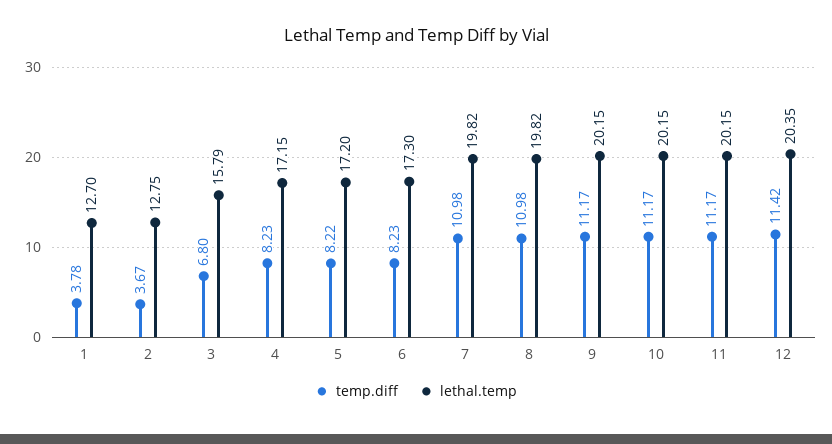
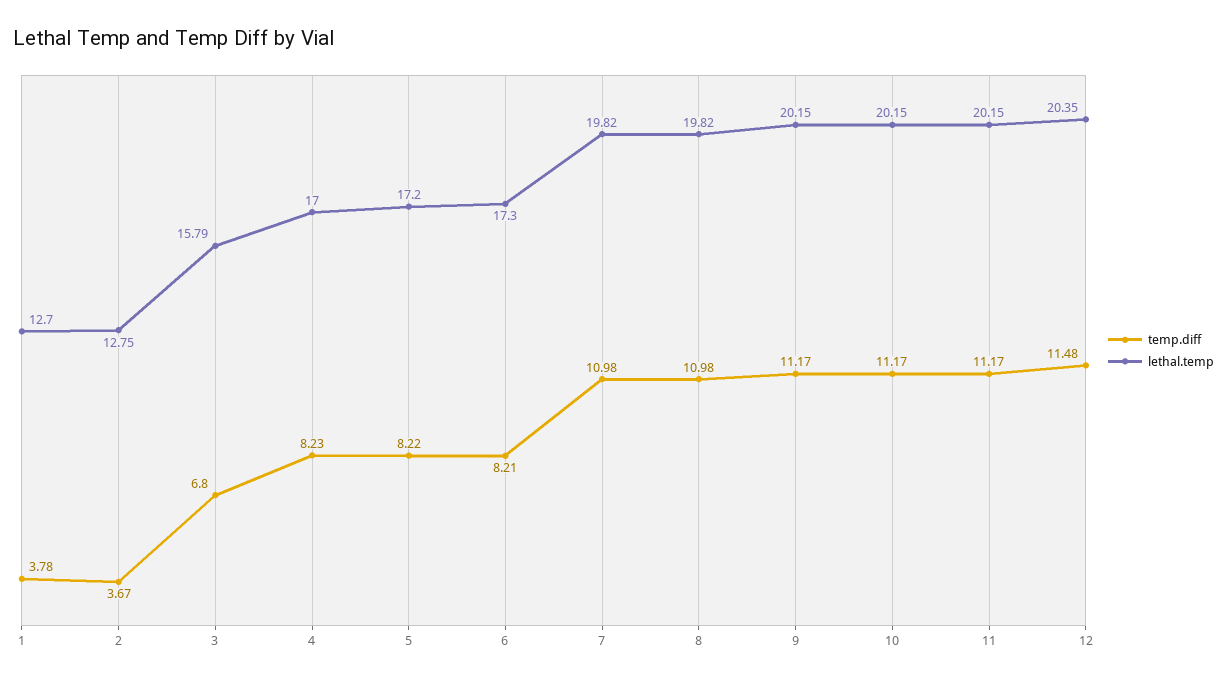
lethal.temp, 4: 17.15 -> 17
temp.diff, 6: 8.23 -> 8.21
temp.diff, 12: 11.42 -> 11.48

